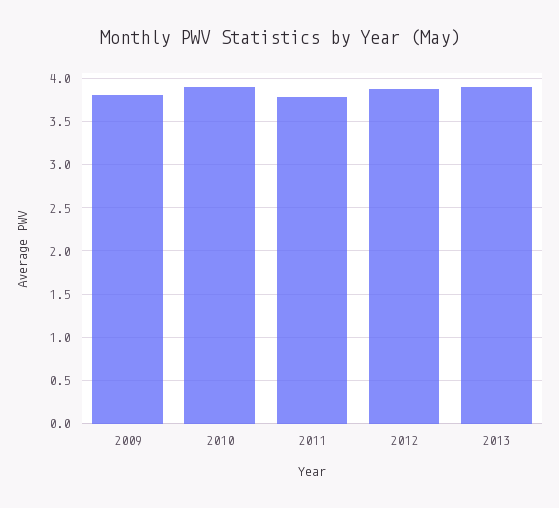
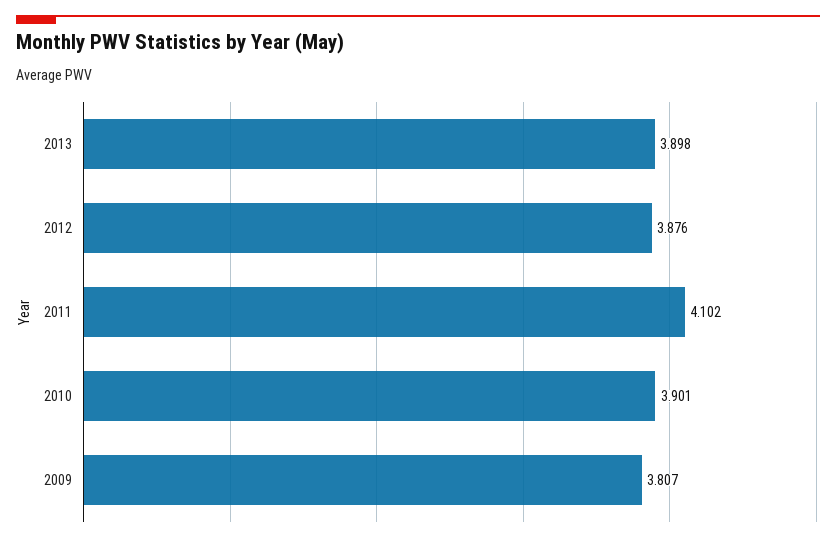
2011: 3.8 -> 4.102

